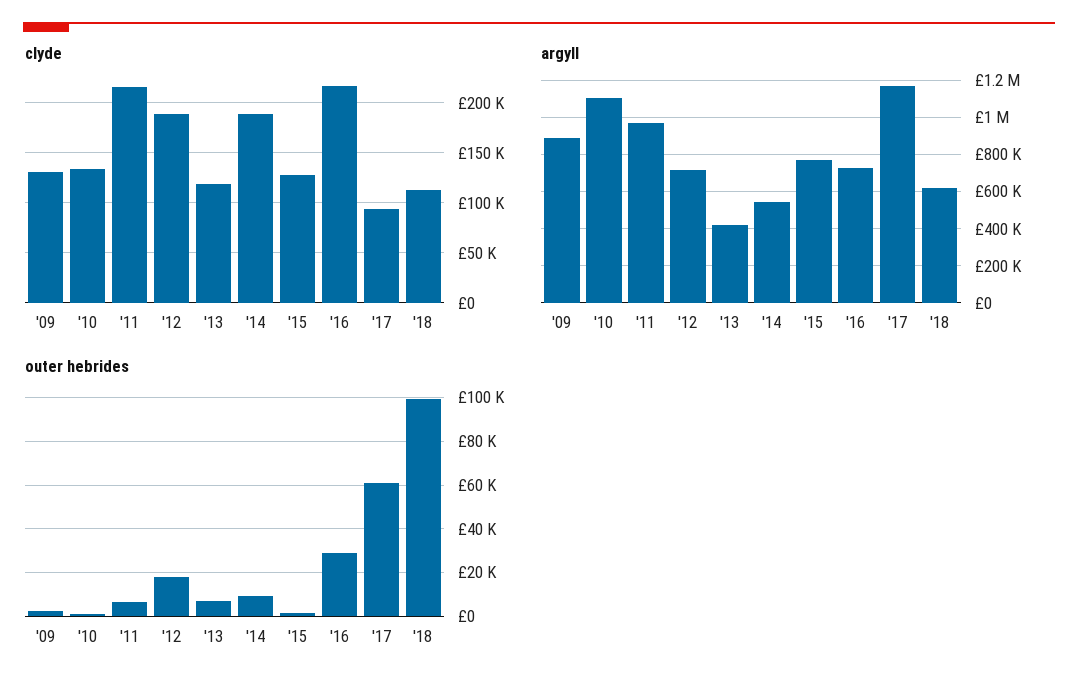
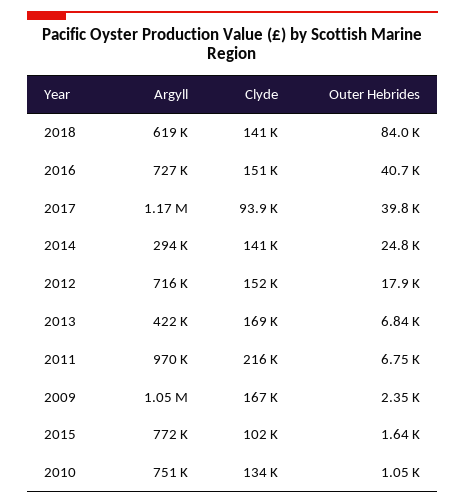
clyde, '09: 130000 -> 167000
clyde, '12: 190000 -> 152000
clyde, '13: 120000 -> 169000
clyde, '14: 190000 -> 141000
clyde, '15: 130000 -> 102000
clyde, '16: 220000 -> 151000
clyde, '18: 110000 -> 141000
argyll, '09: 900000 -> 1050000
argyll, '10: 1100000 -> 751000
argyll, '14: 550000 -> 294000
outer hebrides, '14: 10000 -> 24800
outer hebrides, '16: 30000 -> 40700
outer hebrides, '17: 60000 -> 39800
outer hebrides, '18: 100000 -> 84000

